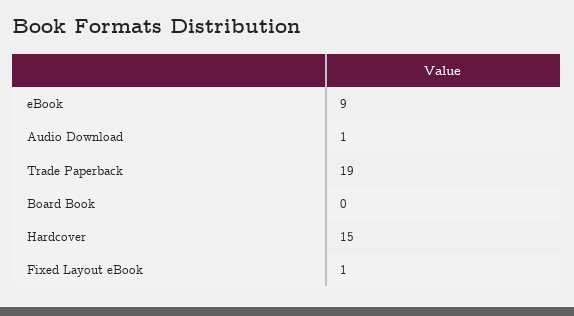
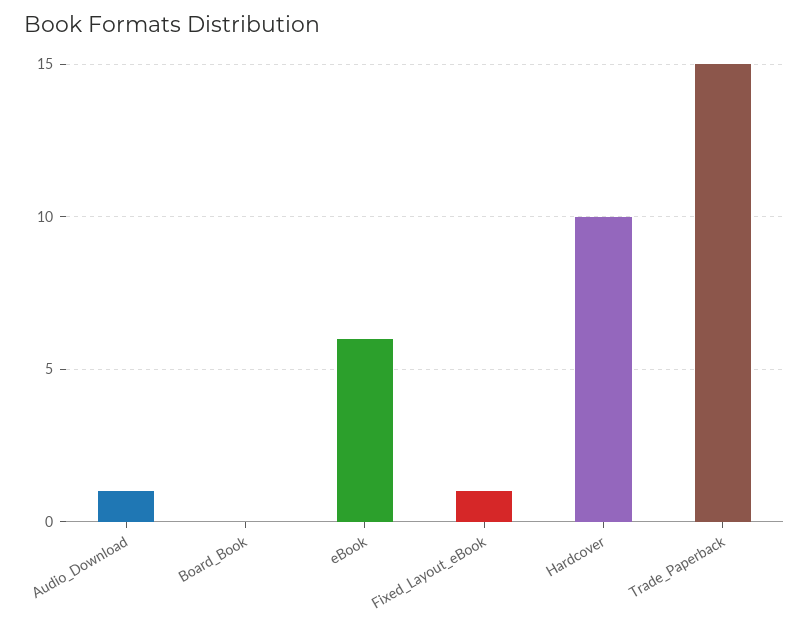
eBook: 9 -> 6
Trade Paperback: 19 -> 15
Hardcover: 15 -> 10

